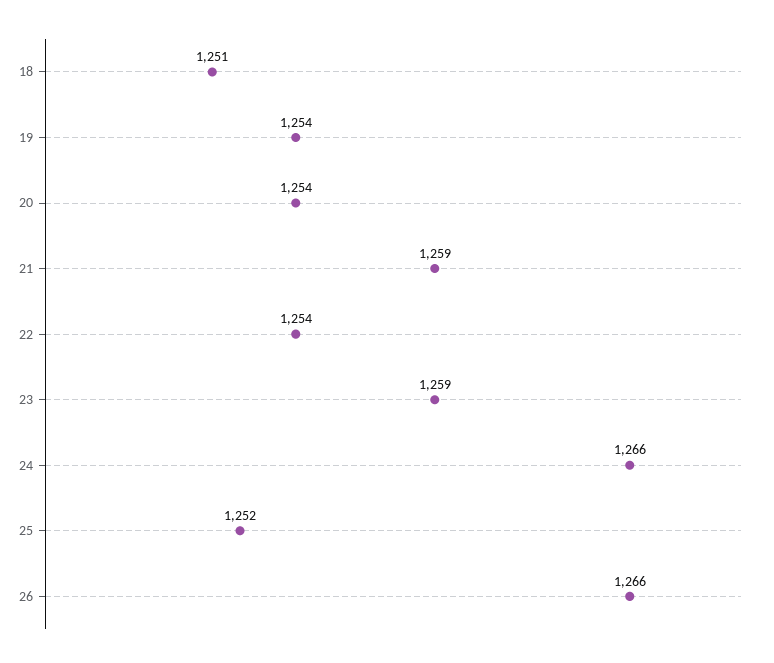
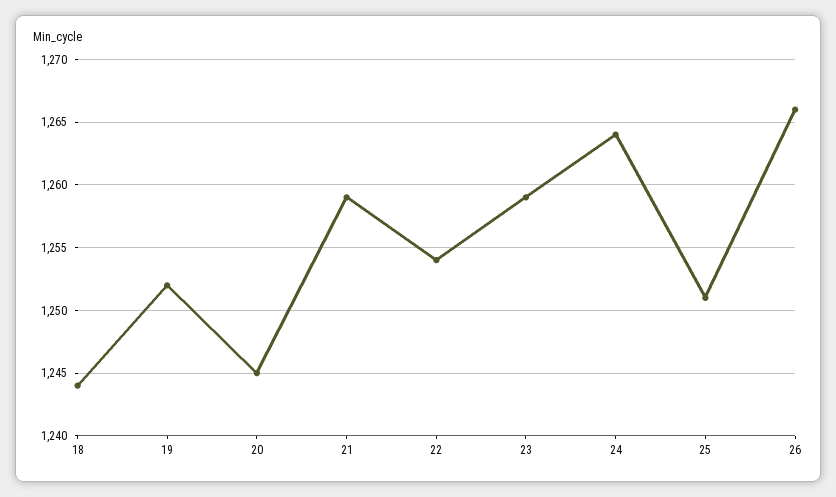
18: 1251 -> 1244
19: 1254 -> 1252
20: 1254 -> 1245
24: 1266 -> 1264
25: 1252 -> 1251

